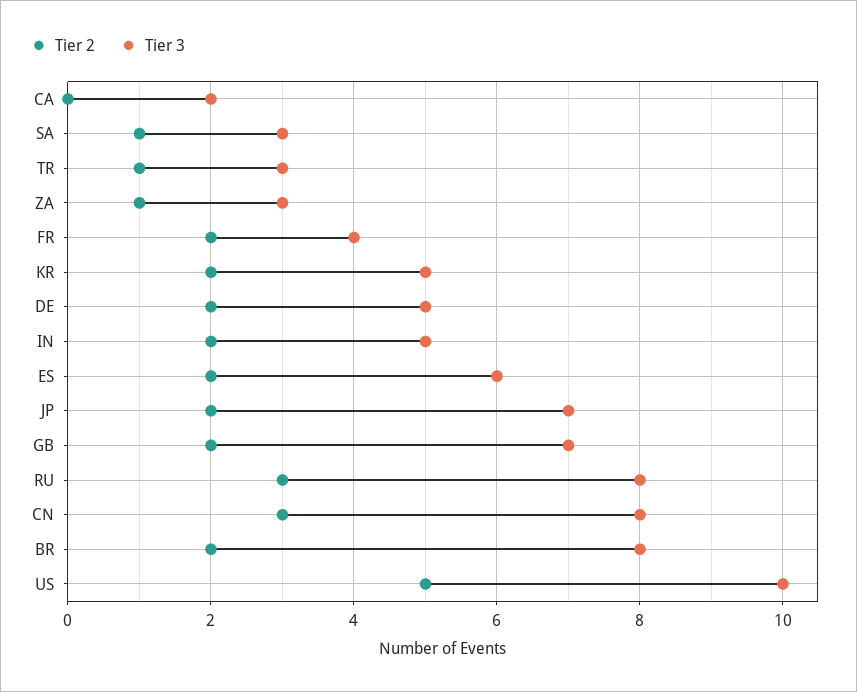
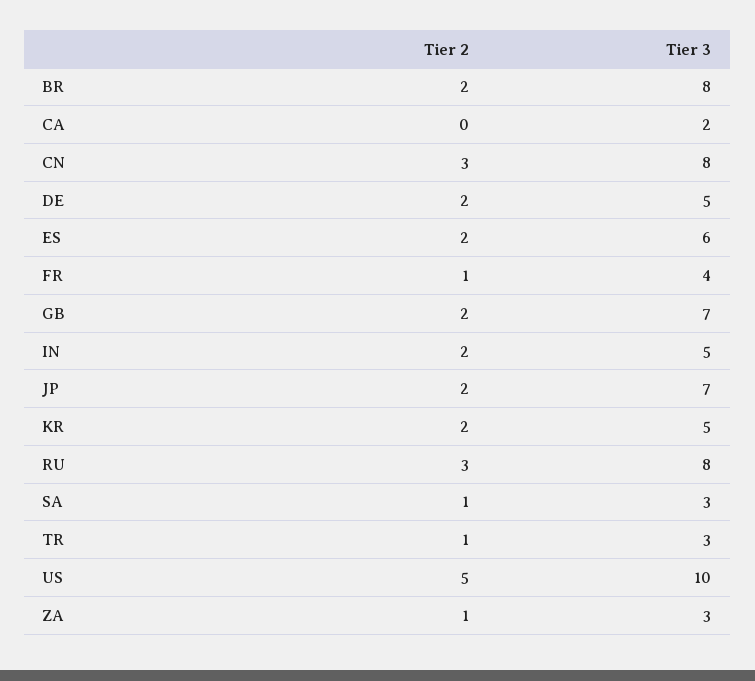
Tier 2, FR: 2 -> 1

